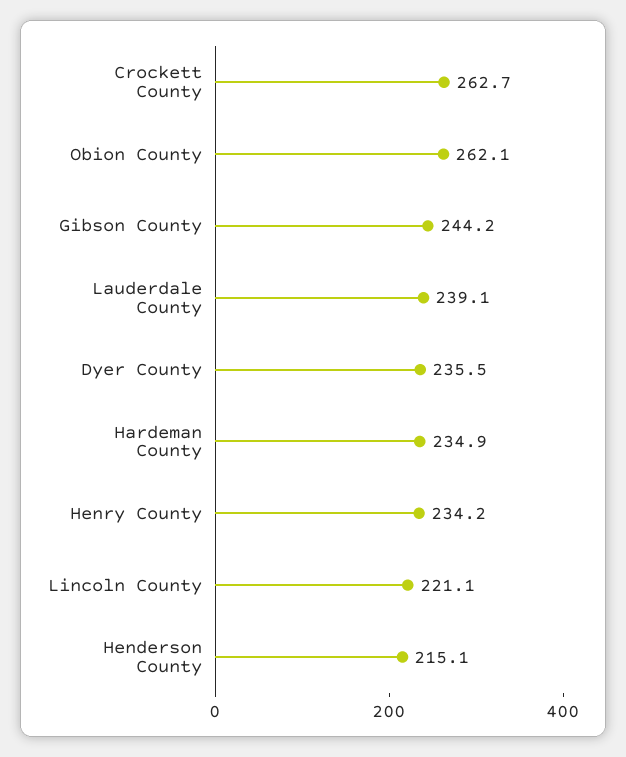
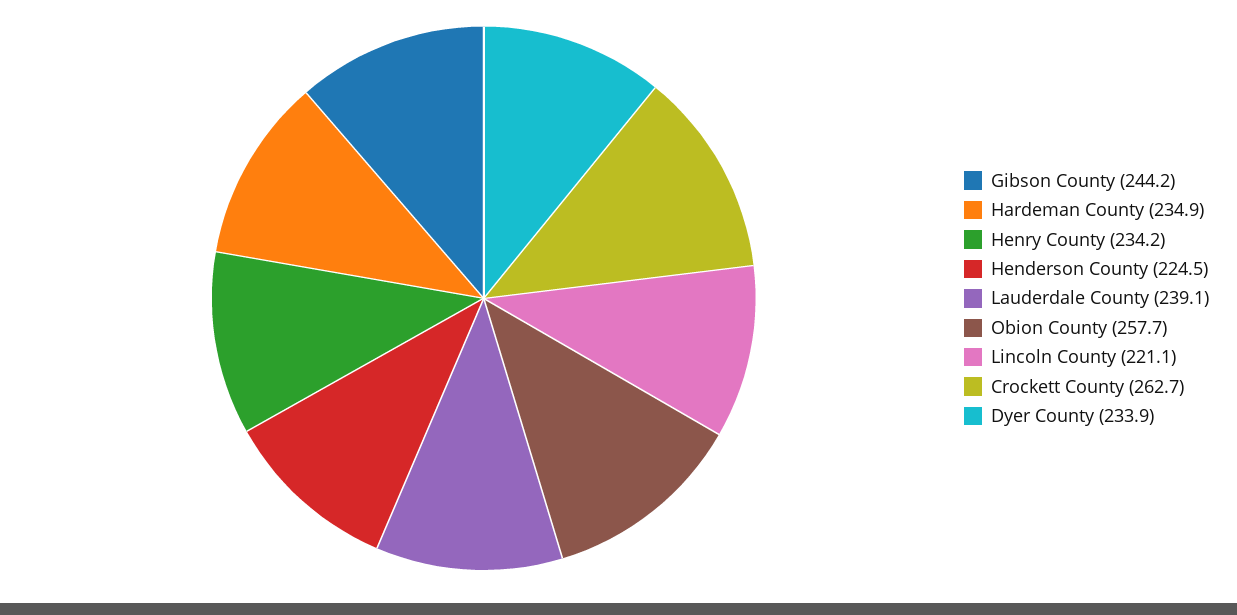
Obion County: 262.1 -> 257.7
Dyer County: 235.5 -> 233.9
Henderson County: 215.1 -> 224.5

